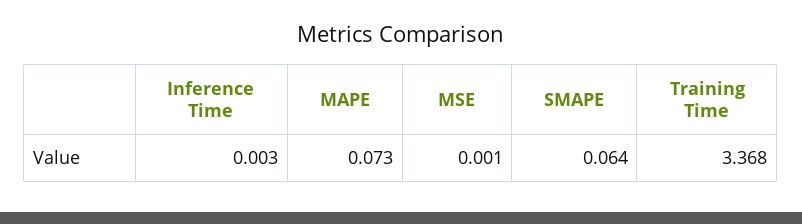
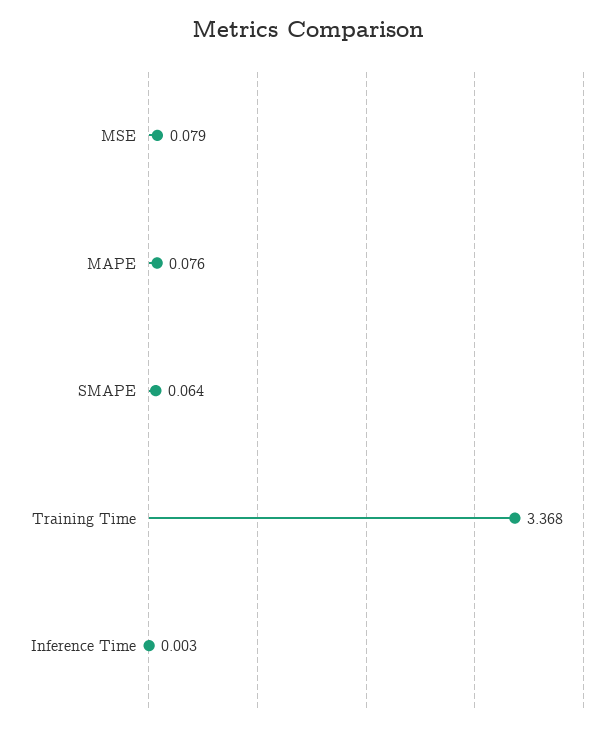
MAPE: 0.073 -> 0.076
MSE: 0.001 -> 0.079

